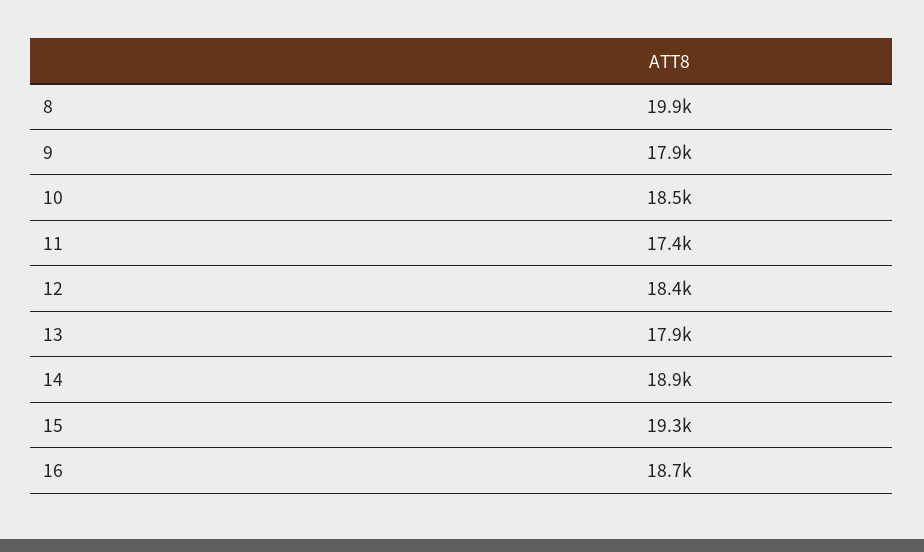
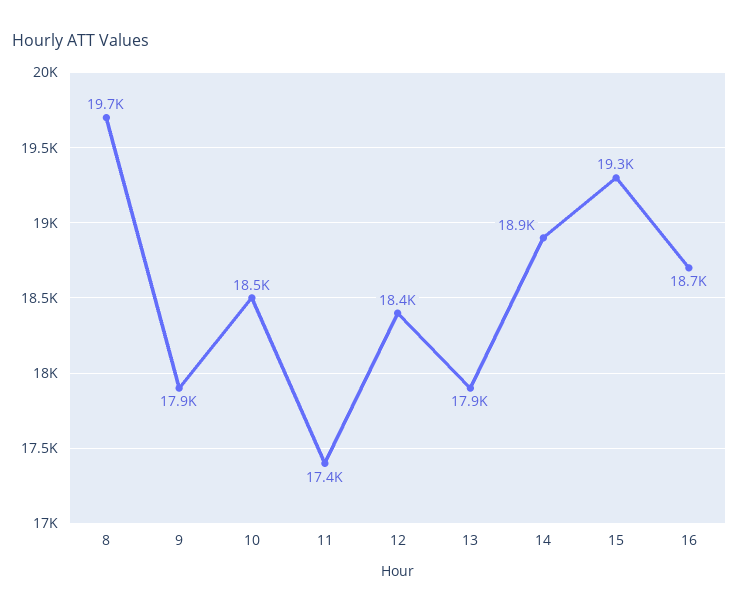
8: 19900 -> 19700

